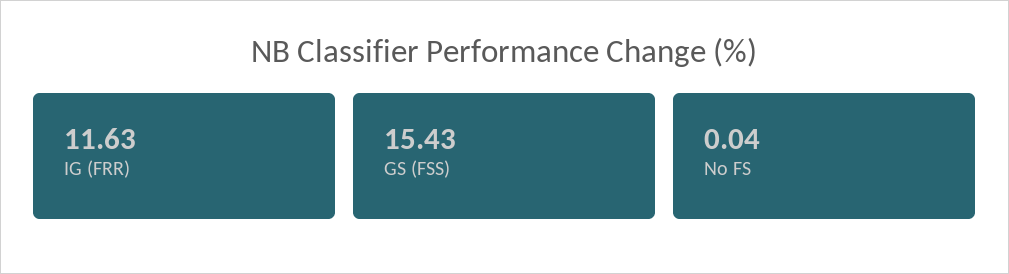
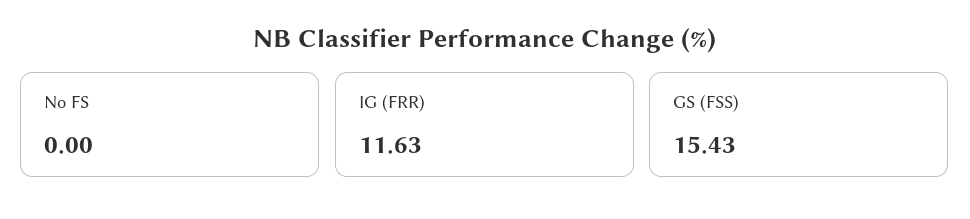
No FS: 0.04 -> 0

